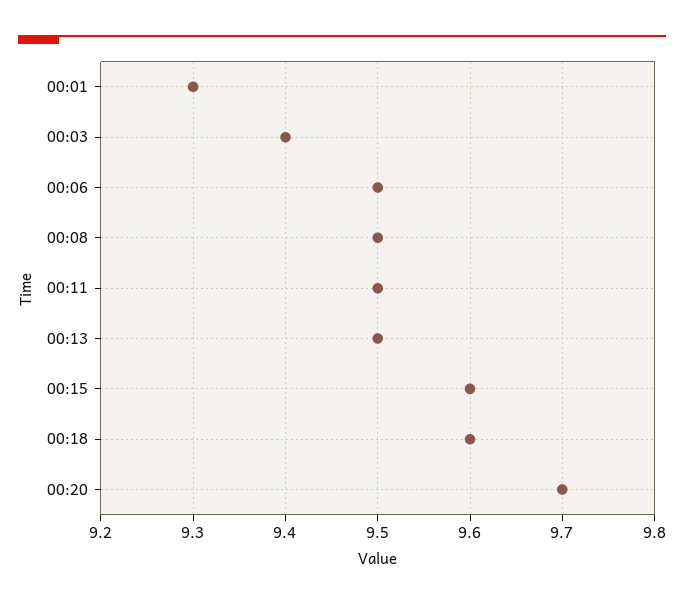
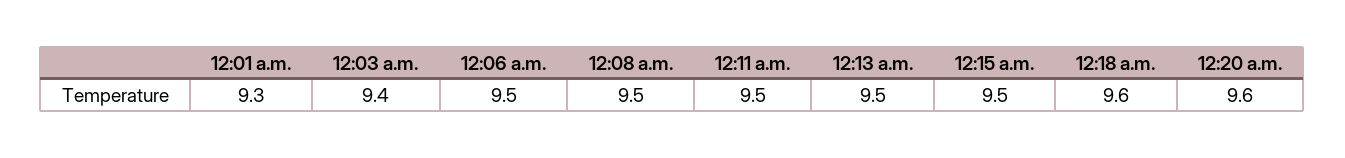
00:15: 9.6 -> 9.5
00:20: 9.7 -> 9.6

